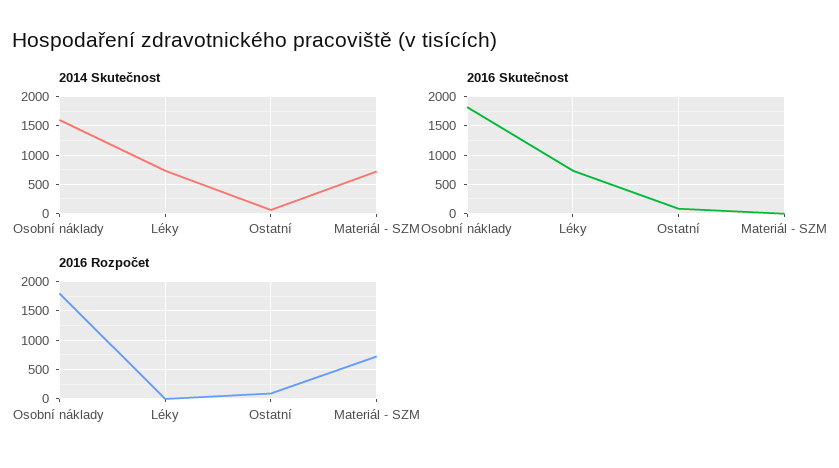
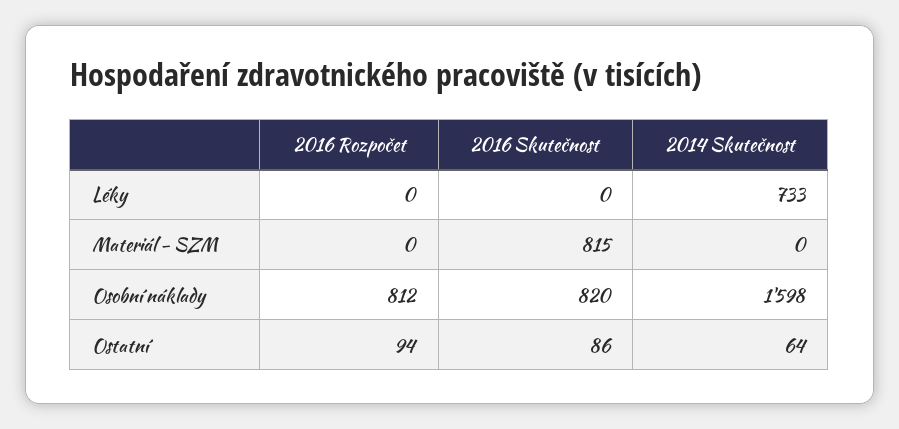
2014 Skutečnost, Materiál - SZM: 750 -> 0
2016 Skutečnost, Osobní náklady: 1750 -> 820
2016 Skutečnost, Léky: 750 -> 0
2016 Skutečnost, Materiál - SZM: 0 -> 815
2016 Rozpočet, Osobní náklady: 1750 -> 812
2016 Rozpočet, Materiál - SZM: 750 -> 0

